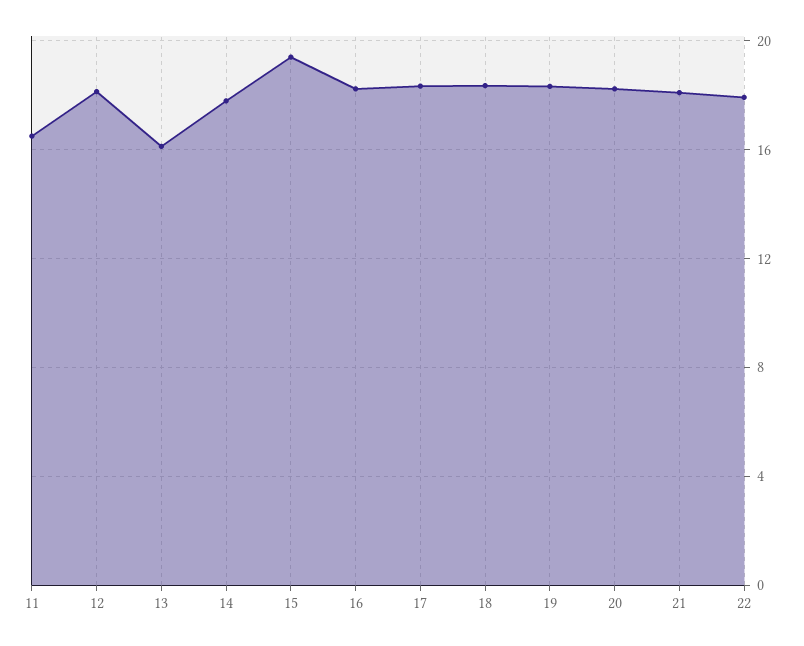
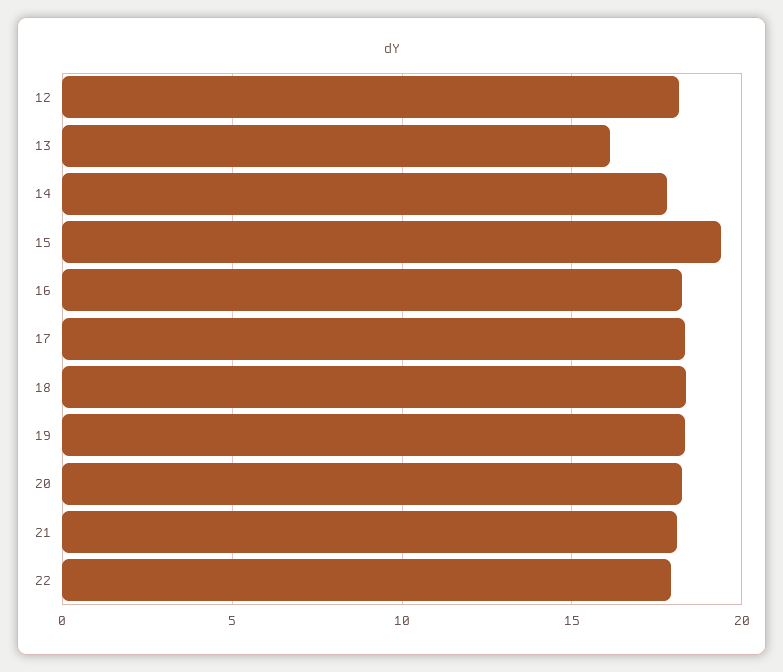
11: 16.5 -> none

